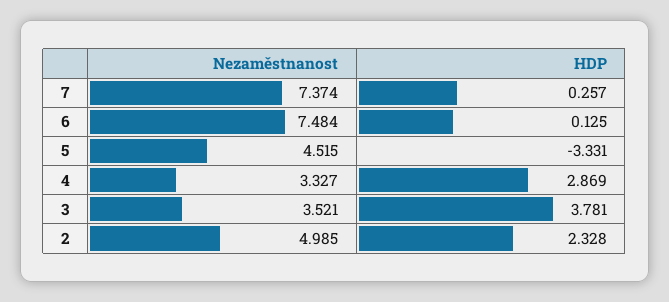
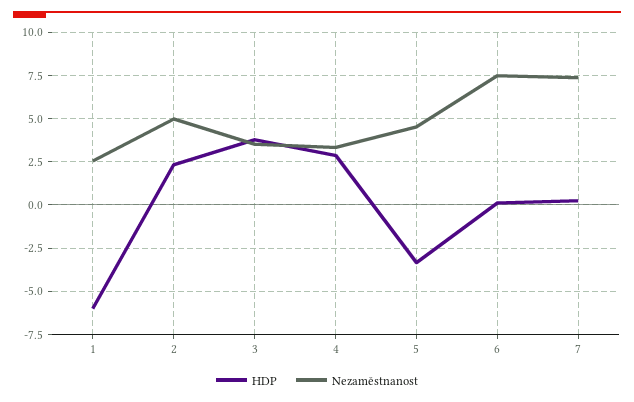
HDP, 1: none -> -6
Nezaměstnanost, 1: none -> 2.5

